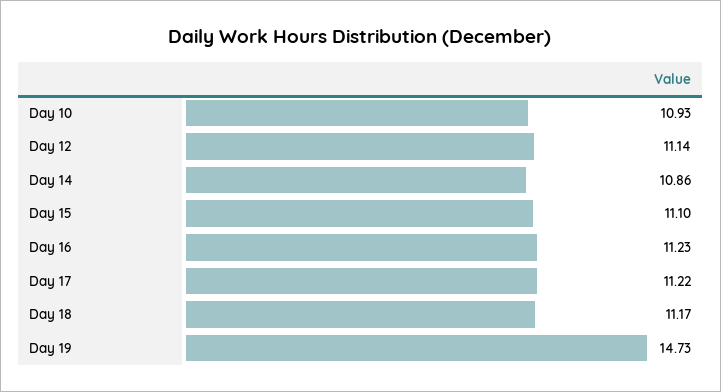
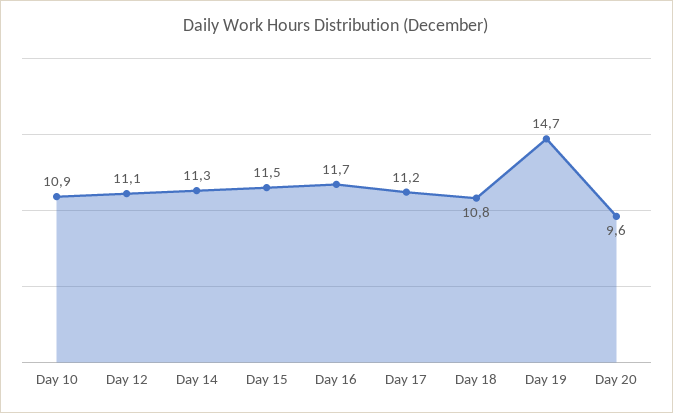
Day 14: 10.86 -> 11.3
Day 15: 11.1 -> 11.5
Day 16: 11.23 -> 11.7
Day 18: 11.17 -> 10.8
Day 20: none -> 9.6

